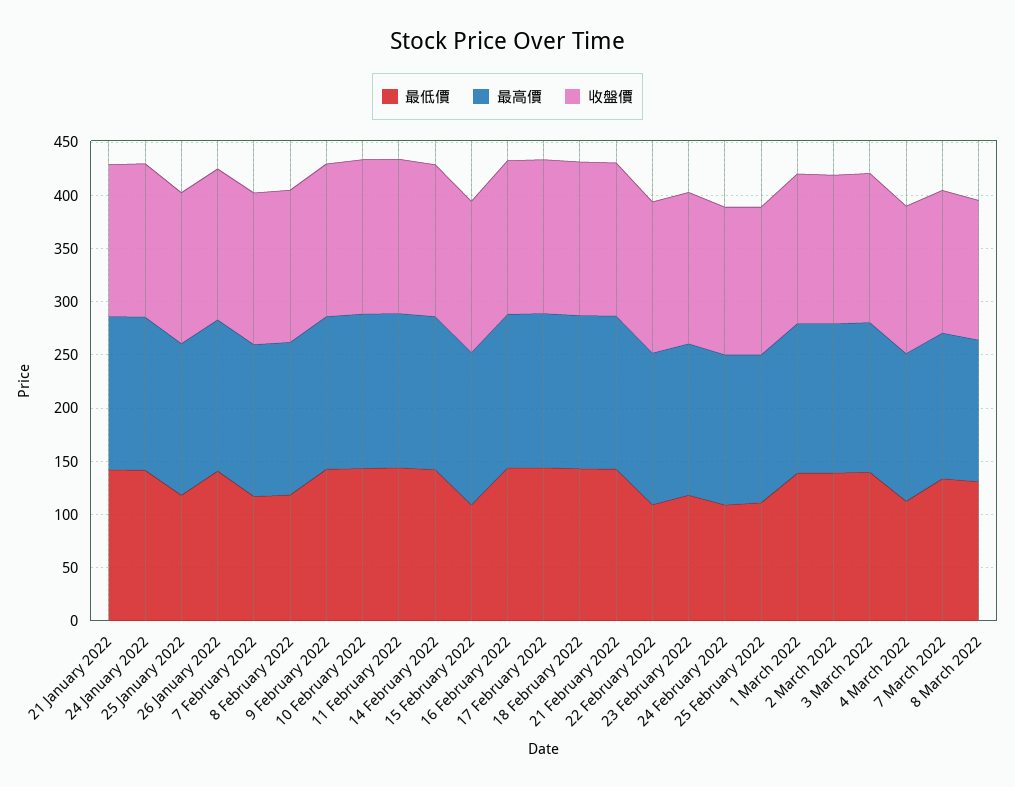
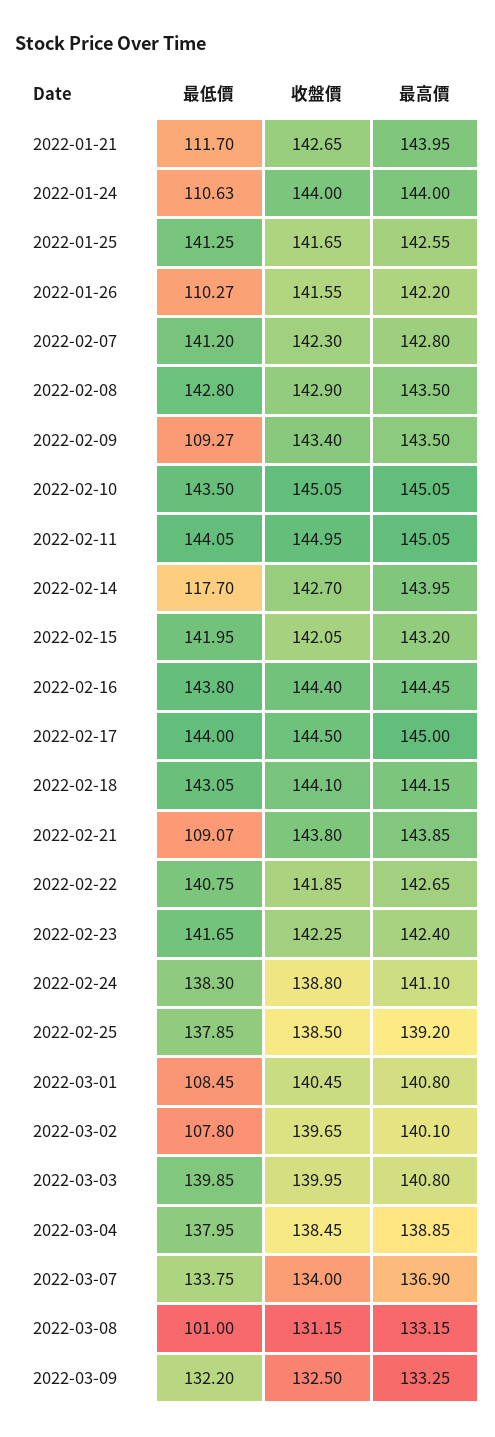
最低價, 21 January 2022: 140 -> 111.7
最低價, 24 January 2022: 140 -> 110.63
最低價, 25 January 2022: 120 -> 141.25
最低價, 26 January 2022: 140 -> 110.27
最低價, 7 February 2022: 120 -> 141.2
最低價, 8 February 2022: 120 -> 142.8
最低價, 9 February 2022: 140 -> 109.27
最低價, 14 February 2022: 140 -> 117.7
最低價, 15 February 2022: 110 -> 141.95
最低價, 21 February 2022: 140 -> 109.07
最低價, 22 February 2022: 110 -> 140.75
最低價, 23 February 2022: 120 -> 141.65
最低價, 24 February 2022: 110 -> 138.3
最低價, 25 February 2022: 110 -> 137.85
最低價, 1 March 2022: 140 -> 108.45
最低價, 2 March 2022: 140 -> 107.8
最低價, 4 March 2022: 110 -> 137.95
最低價, 8 March 2022: 130 -> 101
最低價, 2022-03-09: none -> 132.2
收盤價, 2022-03-09: none -> 132.5
最高價, 2022-03-09: none -> 133.25

